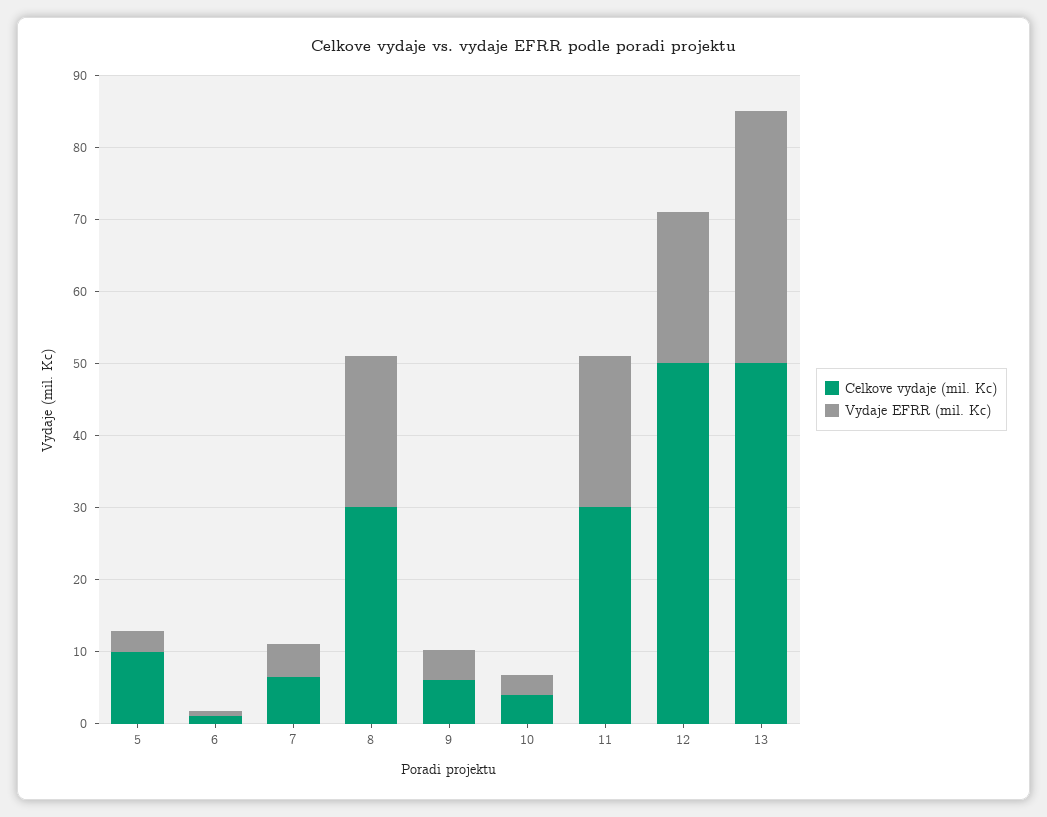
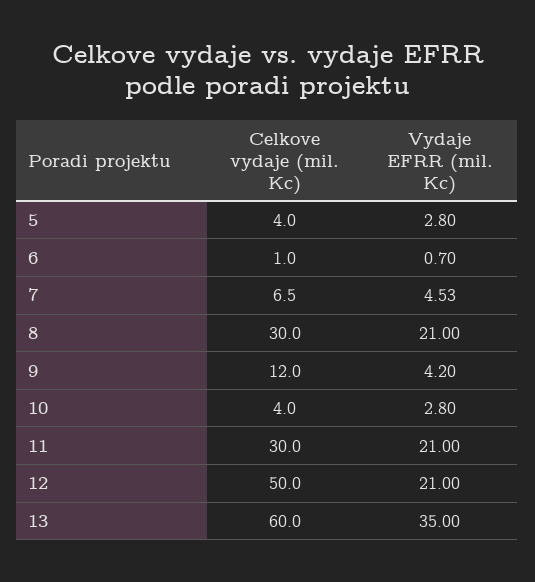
Celkove vydaje (mil. Kc), 5: 10 -> 4
Celkove vydaje (mil. Kc), 9: 6 -> 12
Celkove vydaje (mil. Kc), 13: 50 -> 60

